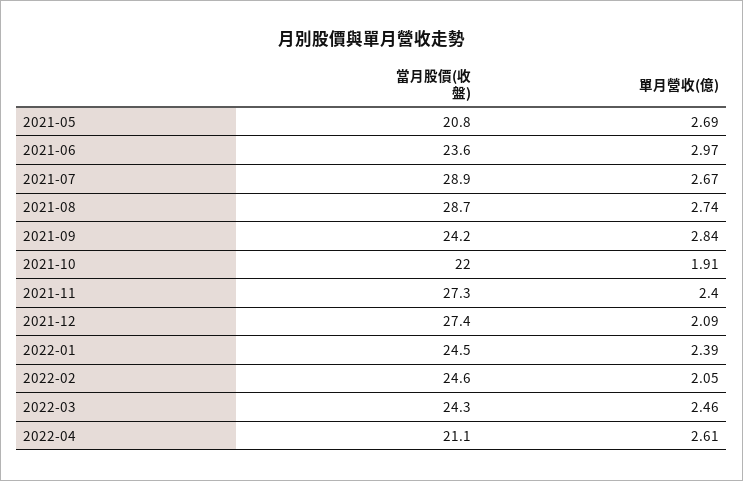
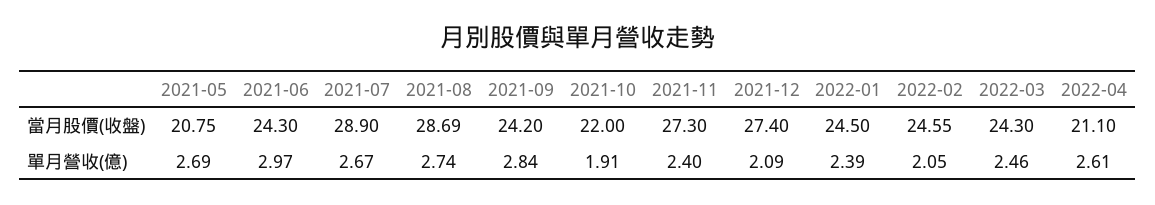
當月股價(收盤), 2021-06: 23.6 -> 24.3

